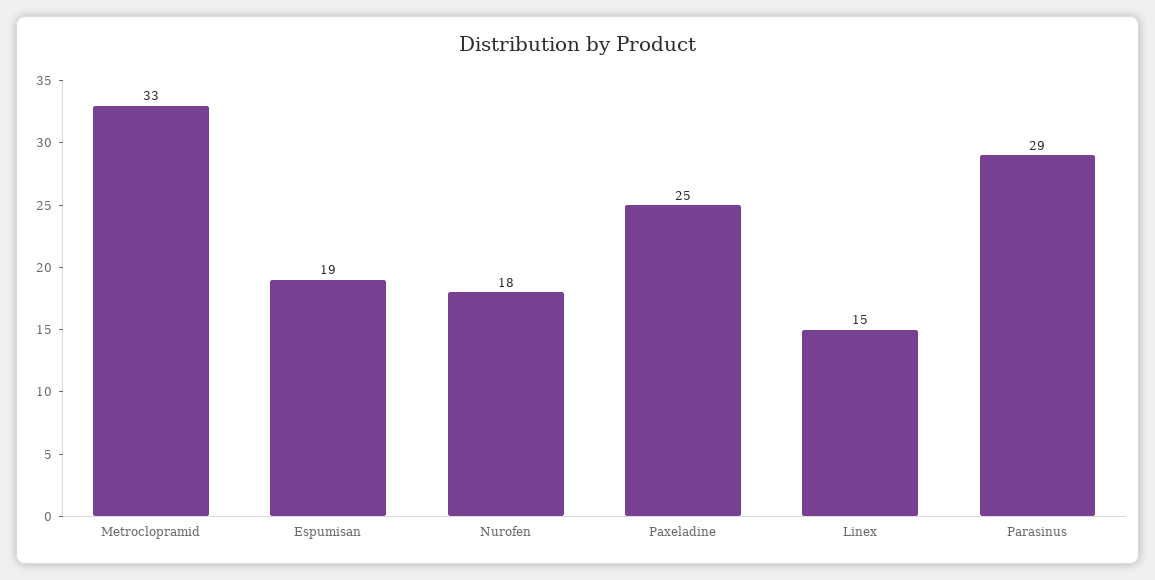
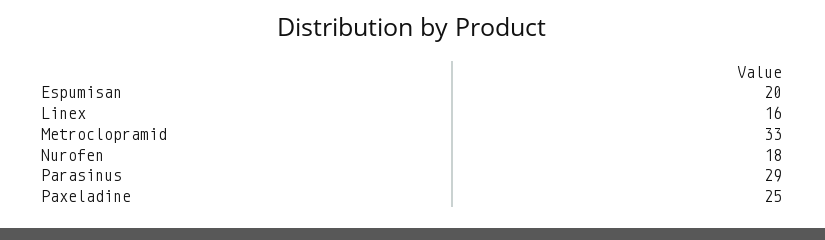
Espumisan: 19 -> 20
Linex: 15 -> 16

